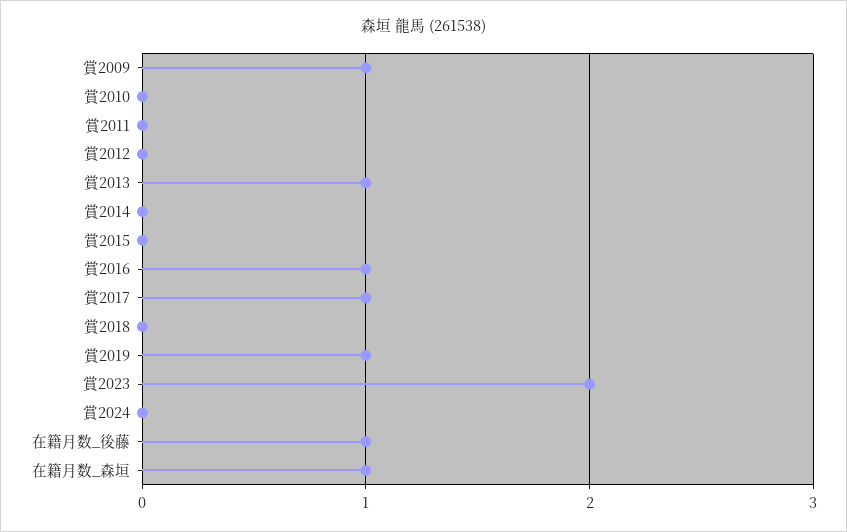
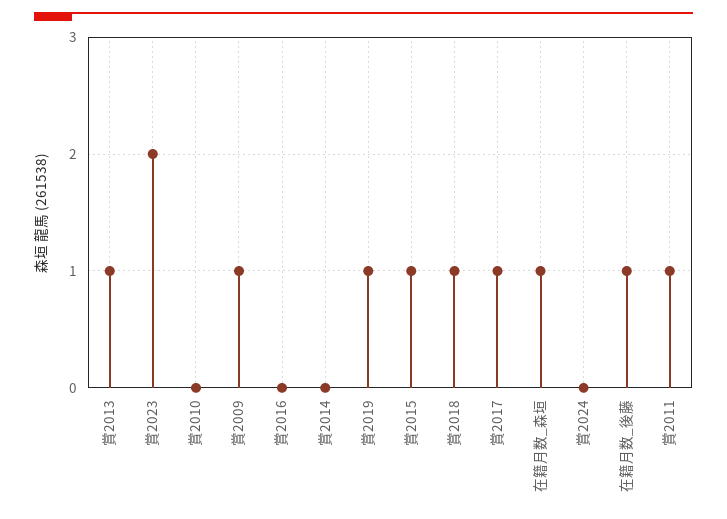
賞2011: 0 -> 1
賞2012: 0 -> none
賞2015: 0 -> 1
賞2016: 1 -> 0
賞2018: 0 -> 1

